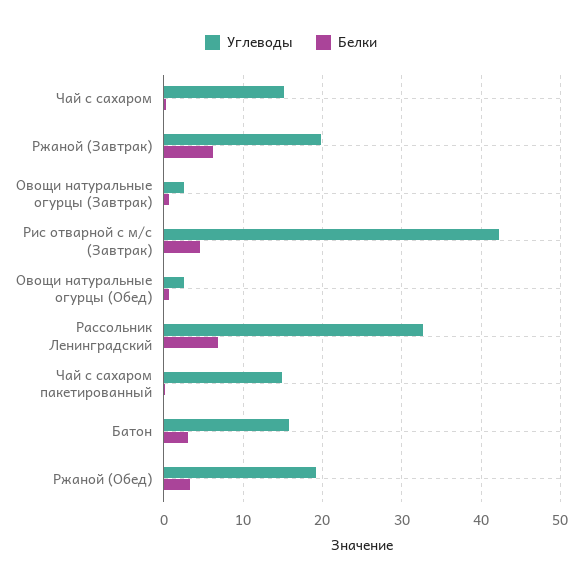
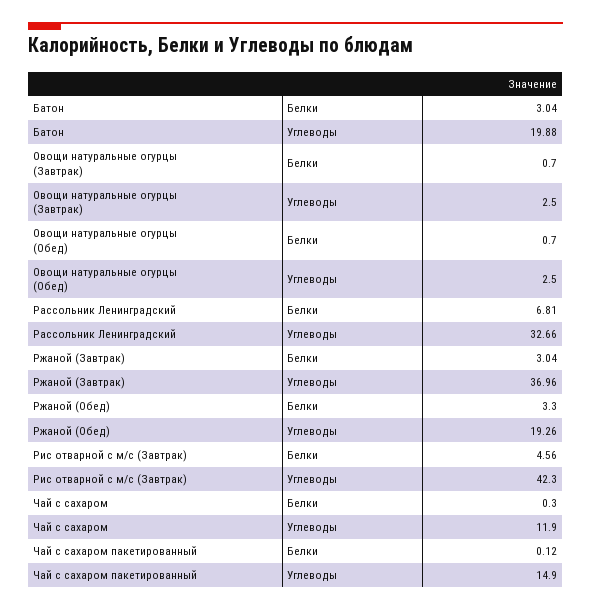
Углеводы, Чай с сахаром: 15 -> 11.9
Углеводы, Ржаной (Завтрак): 20 -> 36.96
Белки, Ржаной (Завтрак): 6 -> 3.04
Углеводы, Батон: 16 -> 19.88

